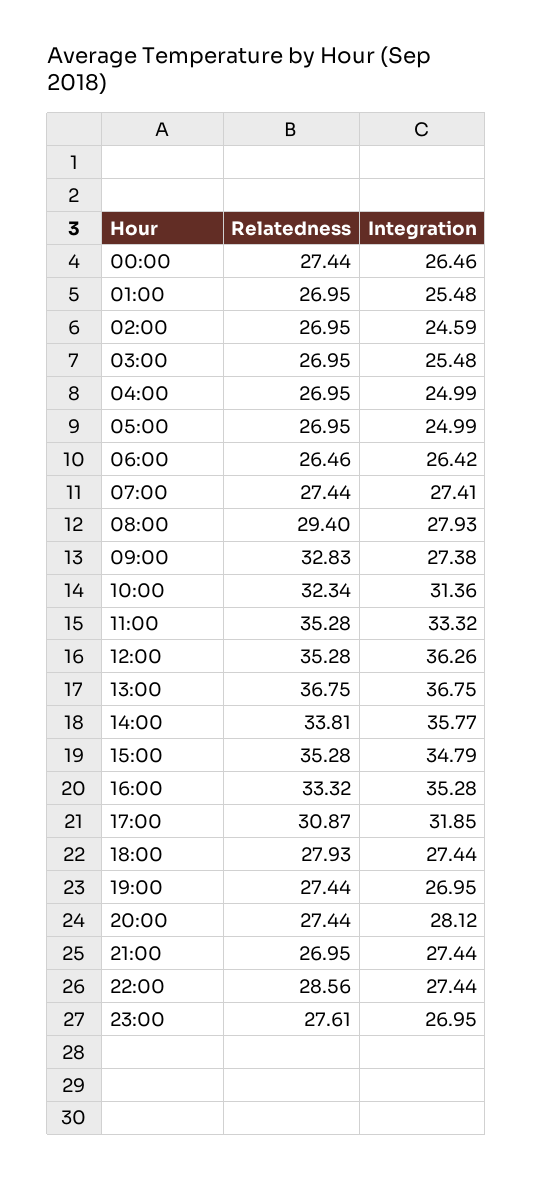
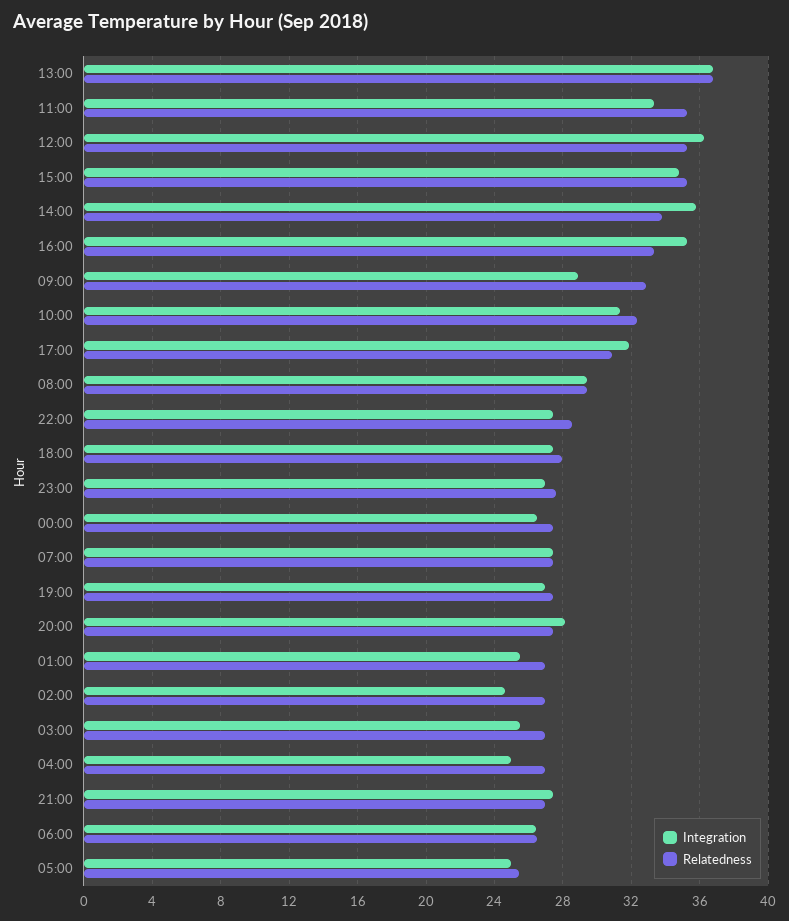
Relatedness, 05:00: 26.95 -> 25.5
Integration, 08:00: 27.93 -> 29.5
Integration, 09:00: 27.38 -> 29

